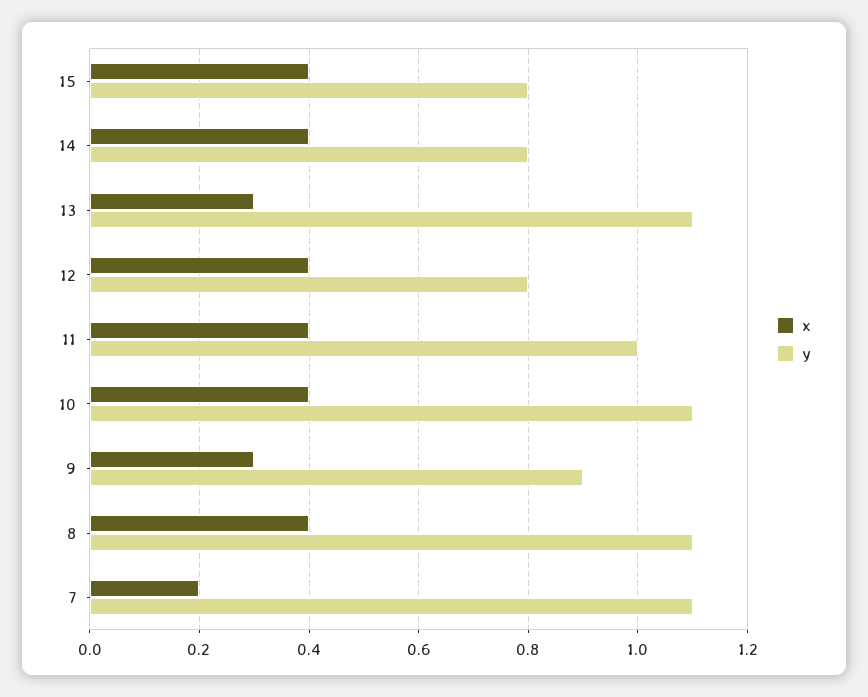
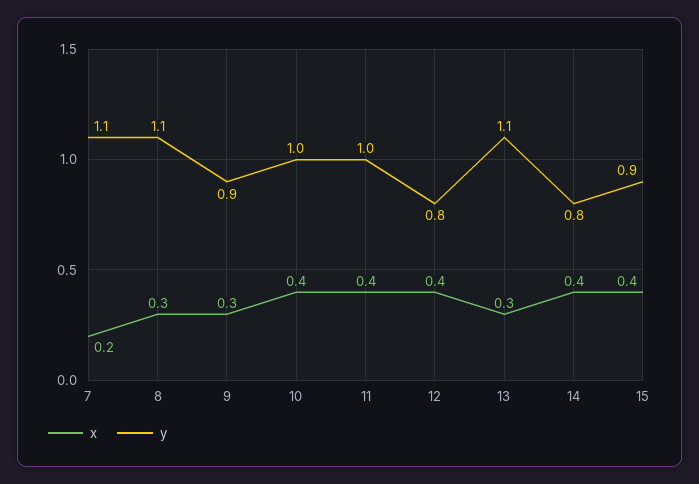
y, 15: 0.8 -> 0.9
y, 10: 1.1 -> 1
x, 8: 0.4 -> 0.3

